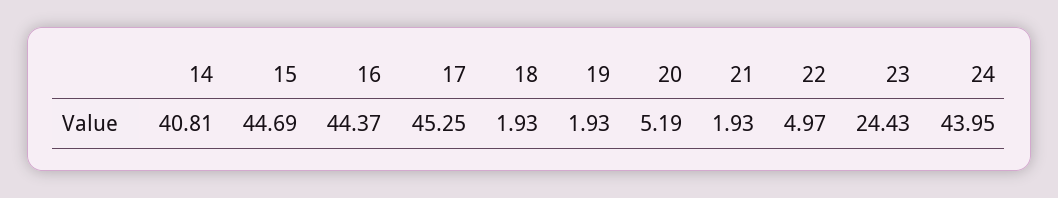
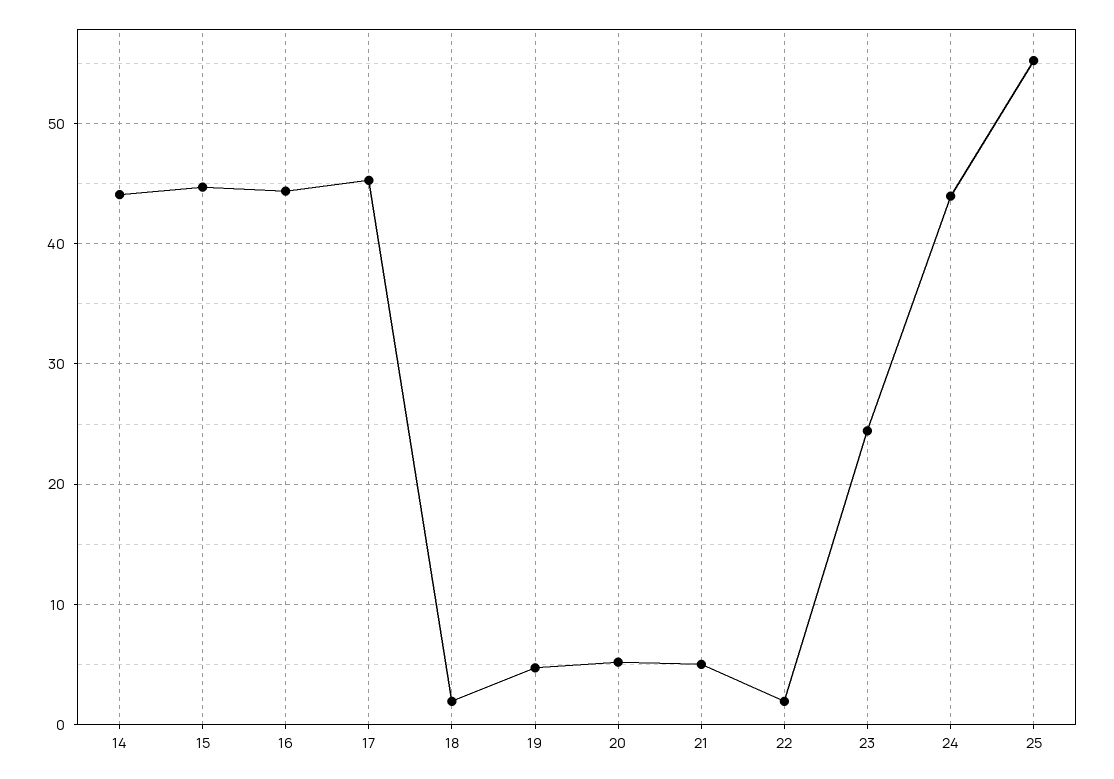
14: 40.81 -> 44
19: 1.93 -> 5
21: 1.93 -> 5
22: 4.97 -> 2
25: none -> 55

